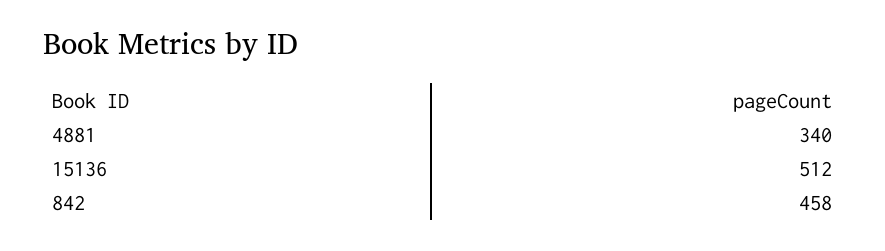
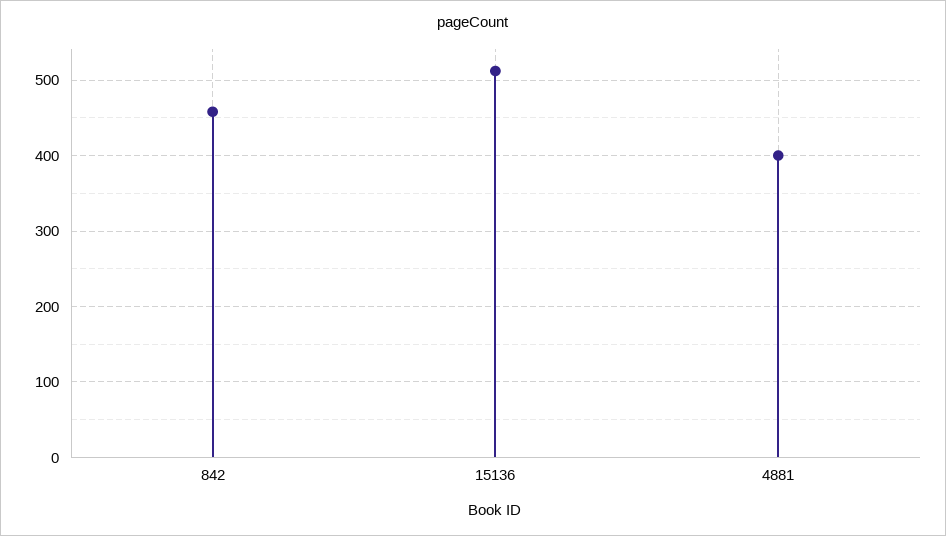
4881: 340 -> 400

